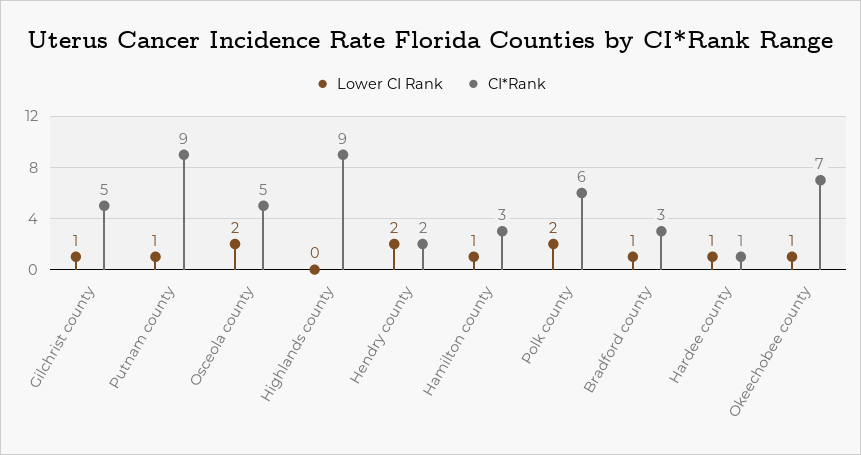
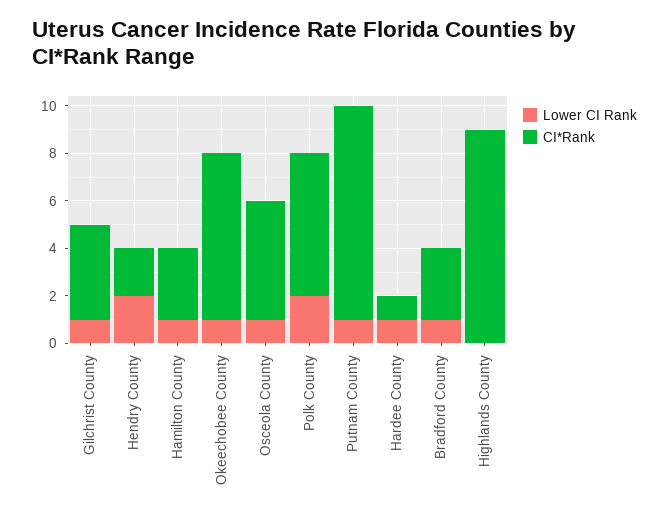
CI*Rank, Gilchrist county: 5 -> 4
Lower CI Rank, Osceola county: 2 -> 1

